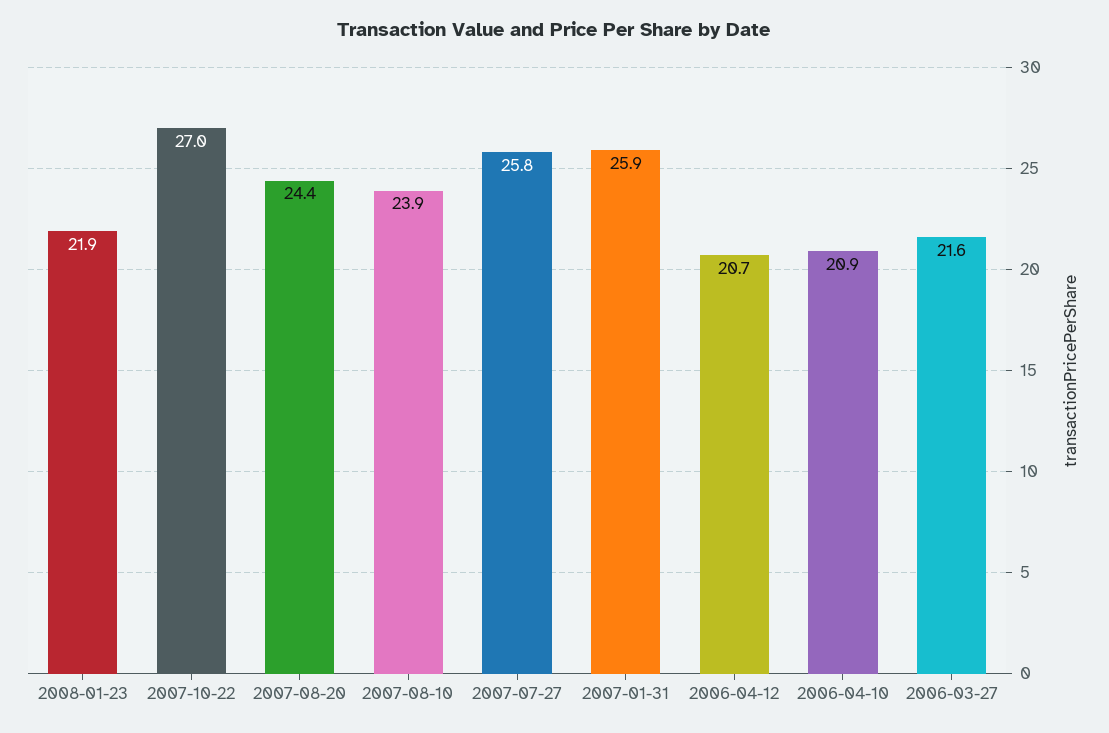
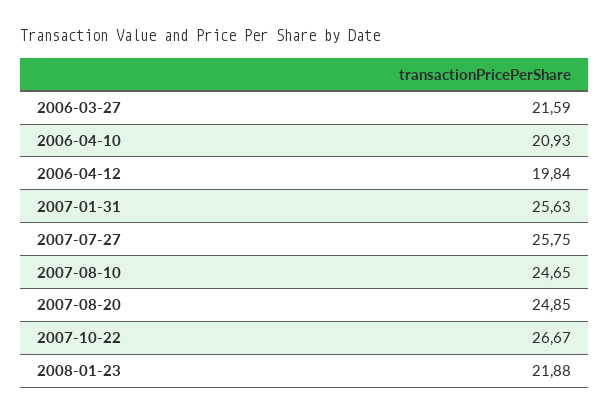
2007-10-22: 27 -> 26.67
2007-08-20: 24.4 -> 24.85
2007-08-10: 23.9 -> 24.65
2007-01-31: 25.9 -> 25.63
2006-04-12: 20.7 -> 19.84

